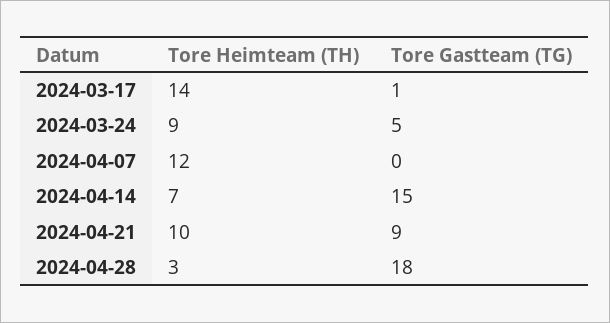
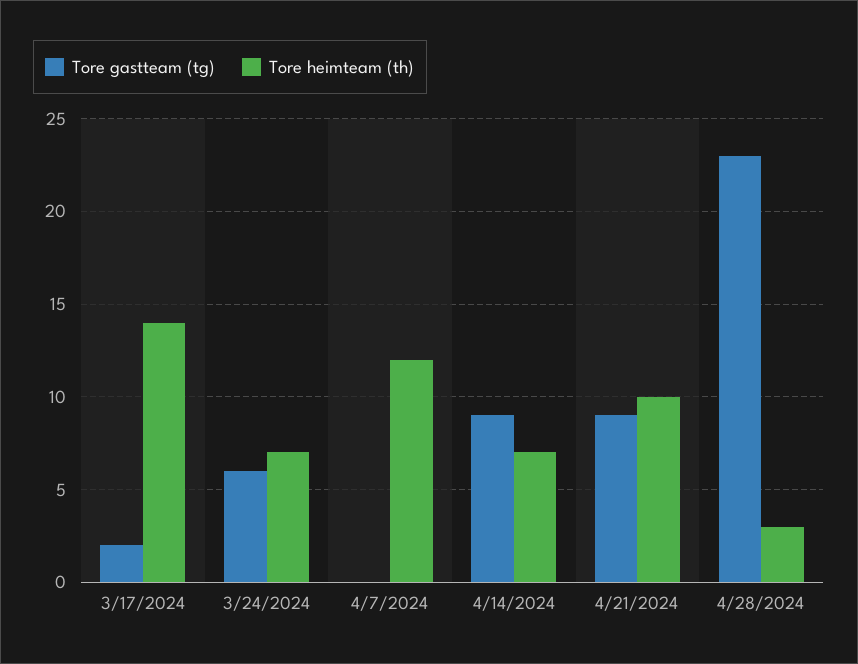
Tore Gastteam (TG), 2024-03-17: 1 -> 2
Tore Heimteam (TH), 2024-03-24: 9 -> 7
Tore Gastteam (TG), 2024-03-24: 5 -> 6
Tore Gastteam (TG), 2024-04-14: 15 -> 9
Tore Gastteam (TG), 2024-04-28: 18 -> 23

